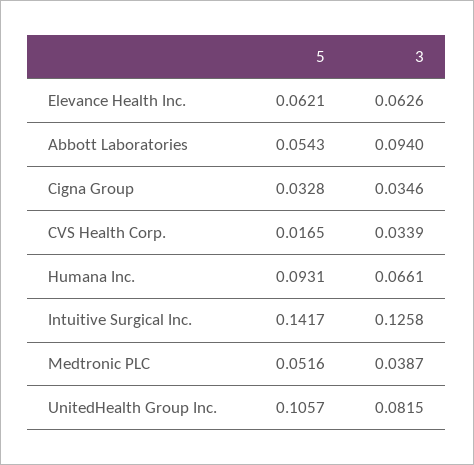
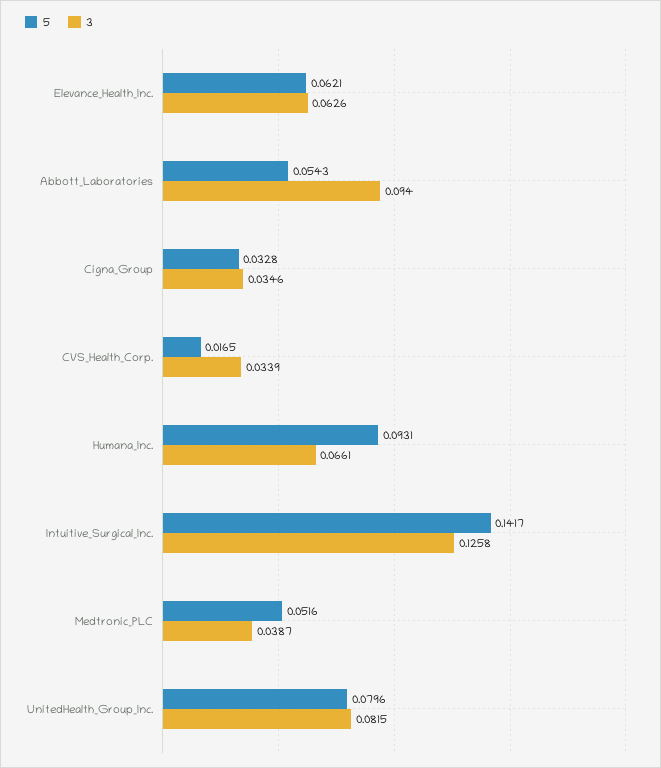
5, UnitedHealth Group Inc.: 0.1057 -> 0.0796

